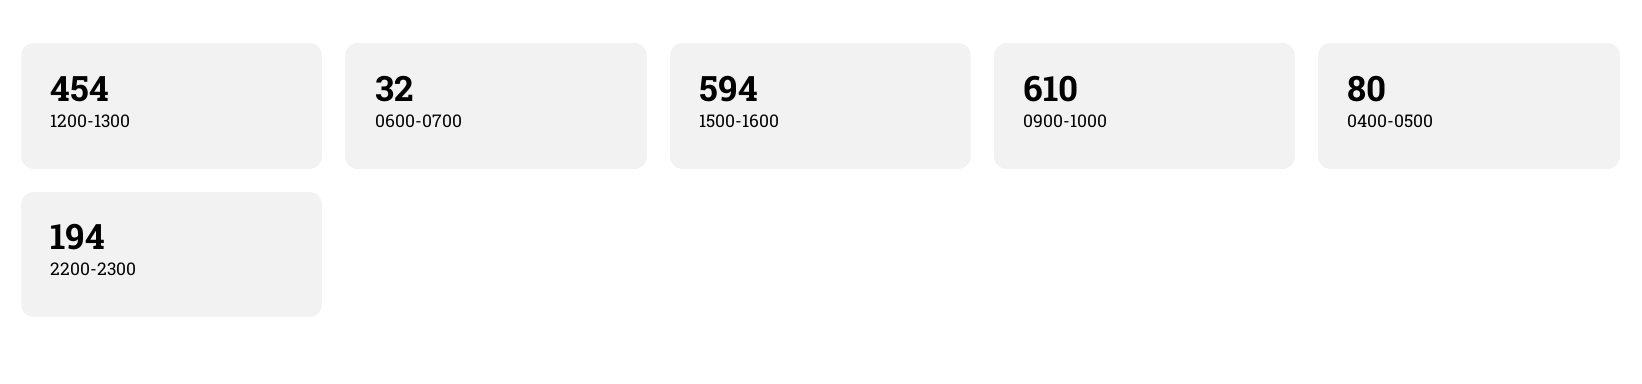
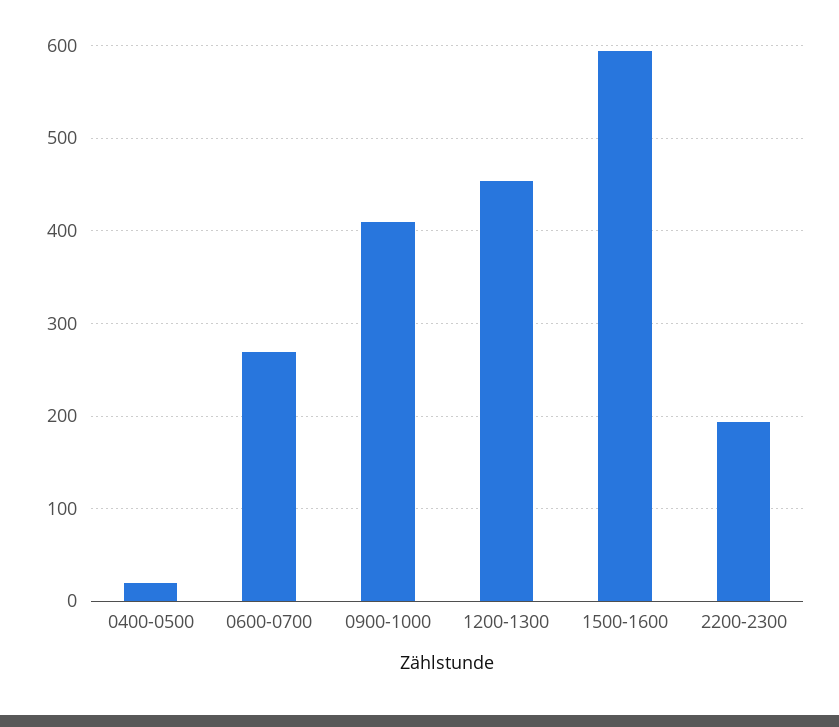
0600-0700: 32 -> 270
0900-1000: 610 -> 410
0400-0500: 80 -> 20

